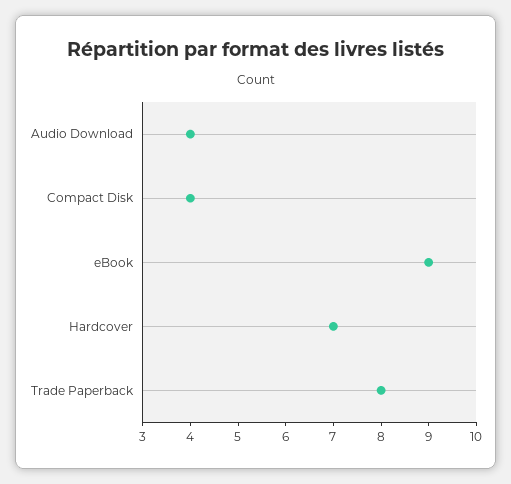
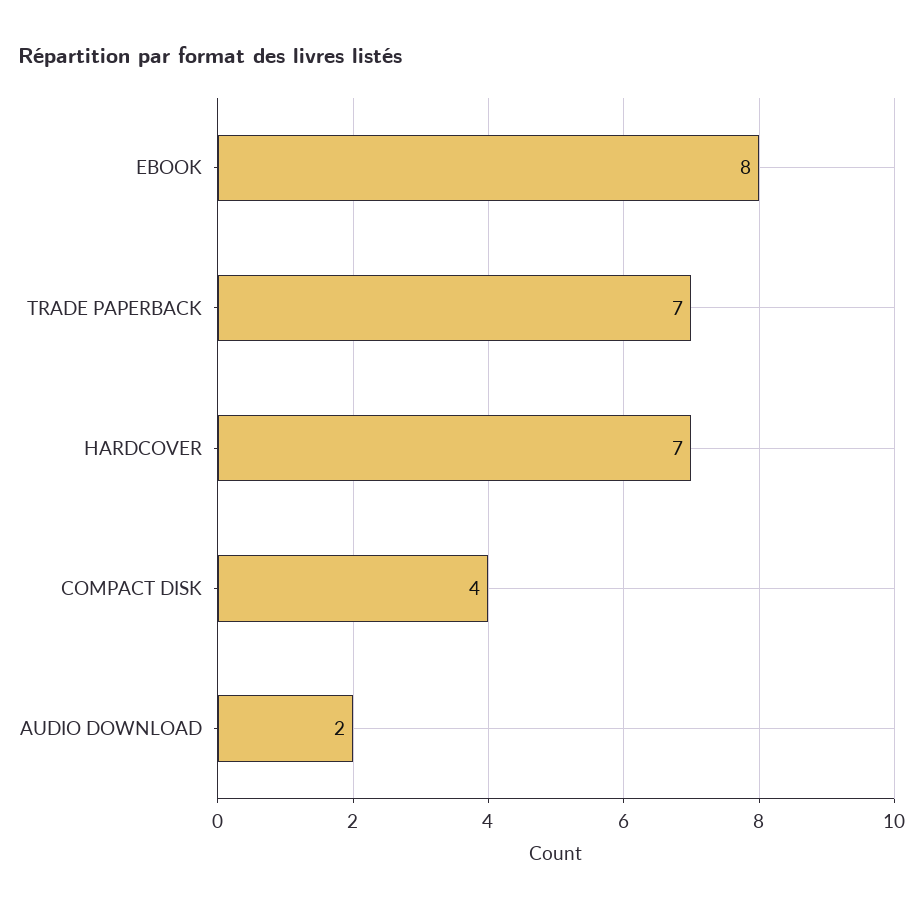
Audio Download: 4 -> 2
eBook: 9 -> 8
Trade Paperback: 8 -> 7

